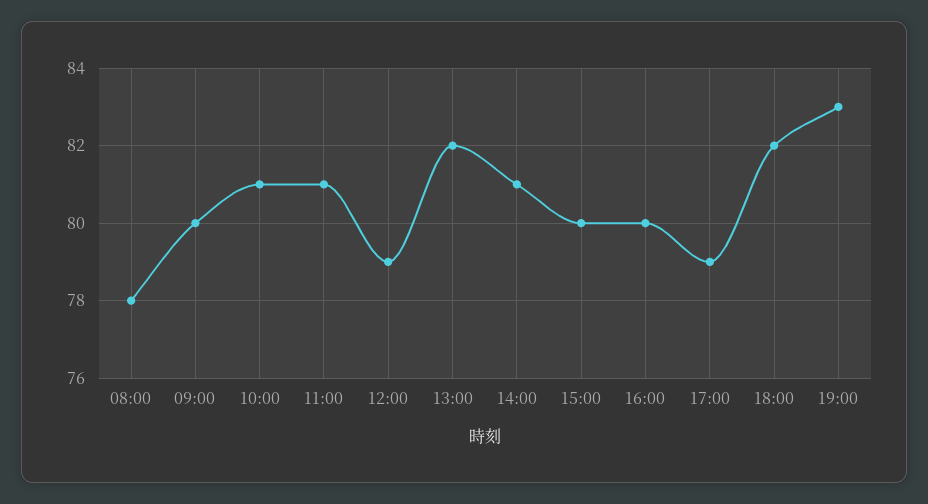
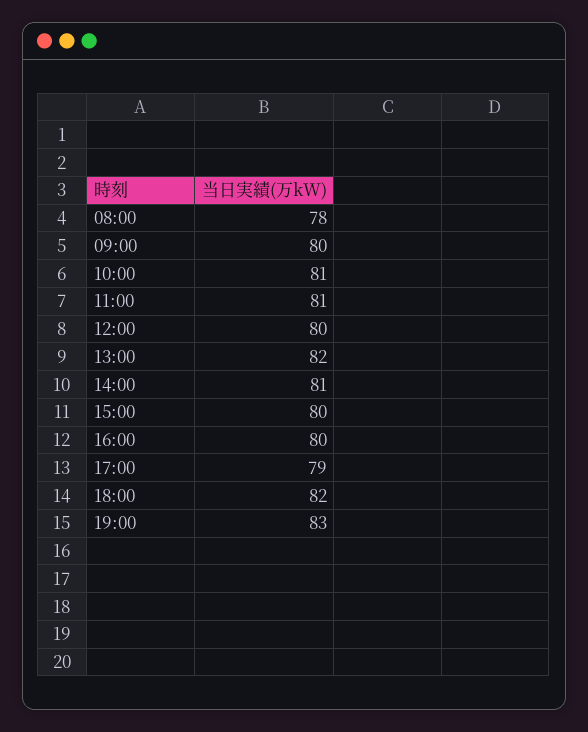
12:00: 79 -> 80

